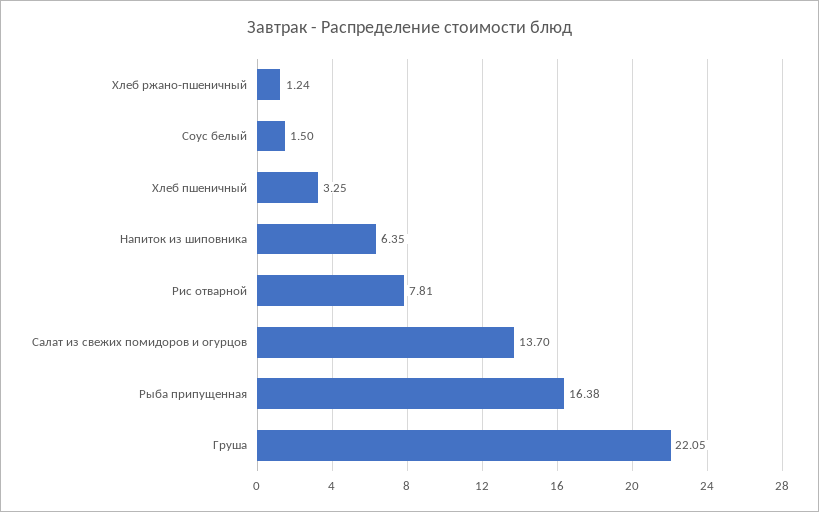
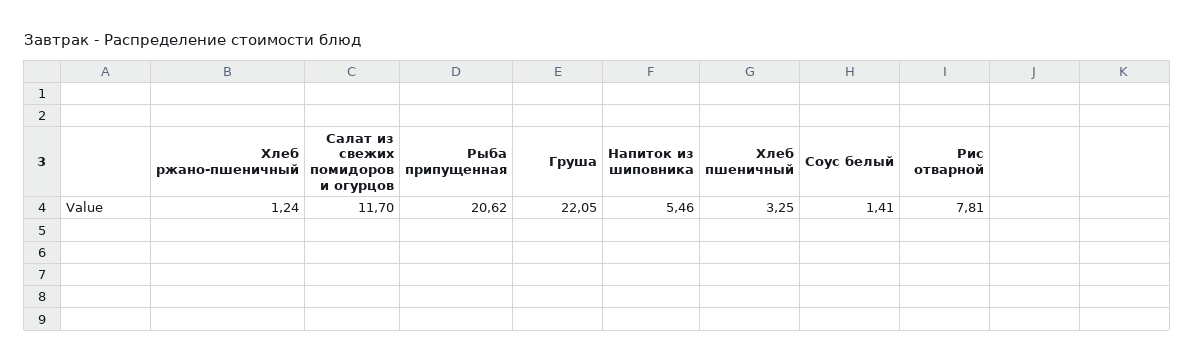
Соус белый: 1.5 -> 1.41
Напиток из шиповника: 6.35 -> 5.46
Салат из свежих помидоров и огурцов: 13.7 -> 11.7
Рыба припущенная: 16.38 -> 20.62

